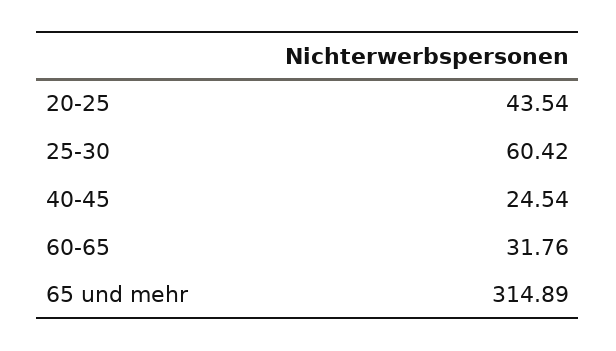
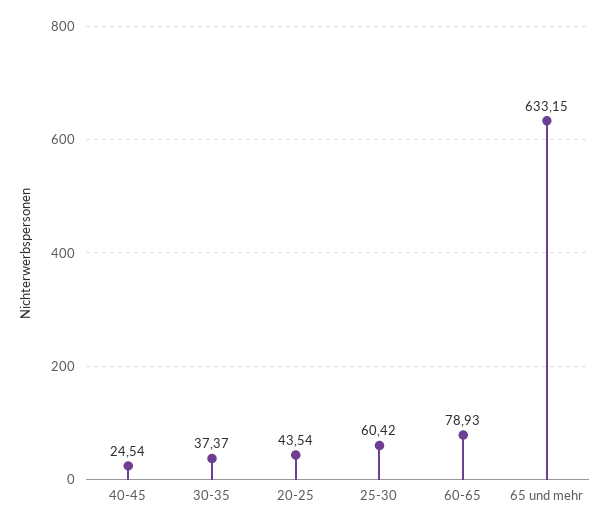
60-65: 31.76 -> 78.93
65 und mehr: 314.89 -> 633.15
30-35: none -> 37.37

